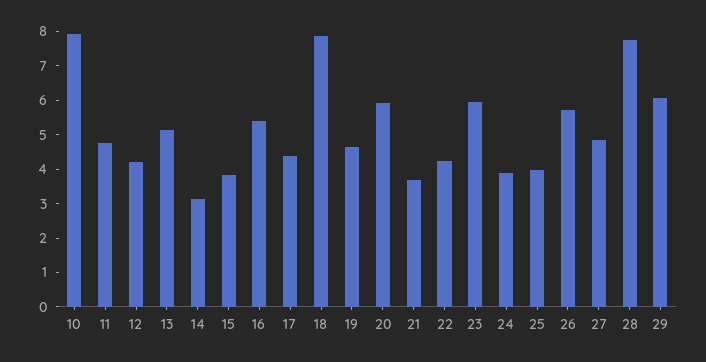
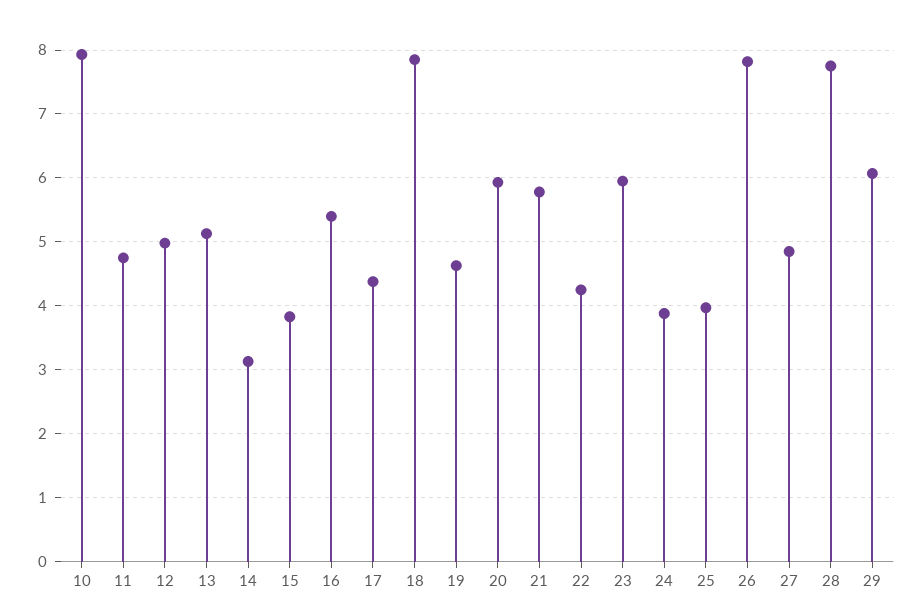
12: 4.25 -> 5
21: 3.75 -> 5.8
26: 5.75 -> 7.8

